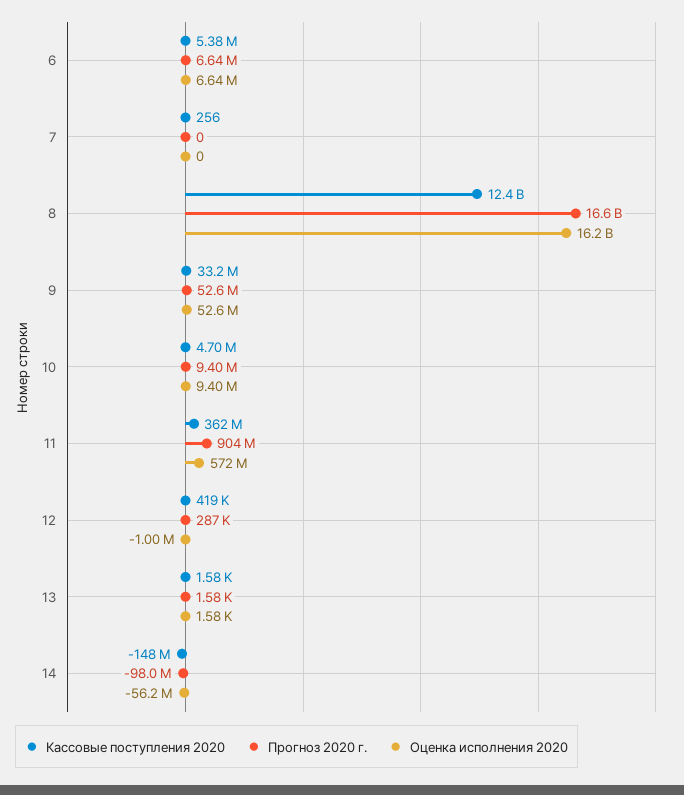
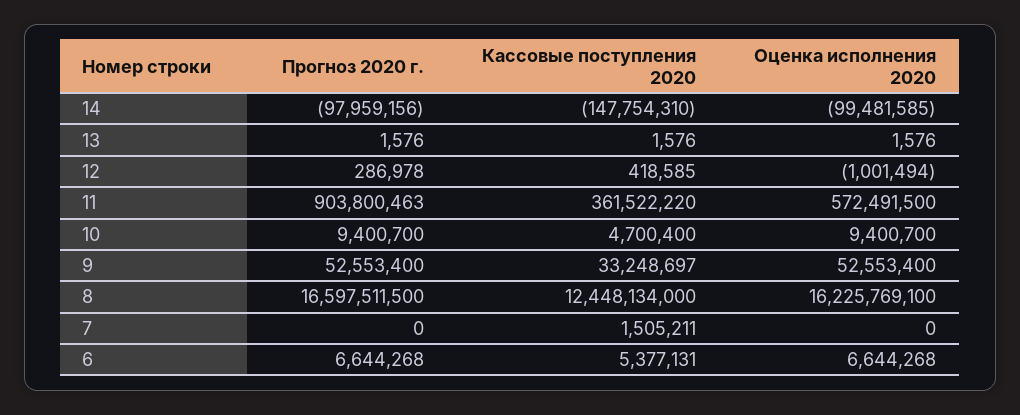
Кассовые поступления 2020, 7: 256 -> 1505211
Оценка исполнения 2020, 14: -56200000 -> -99481585

